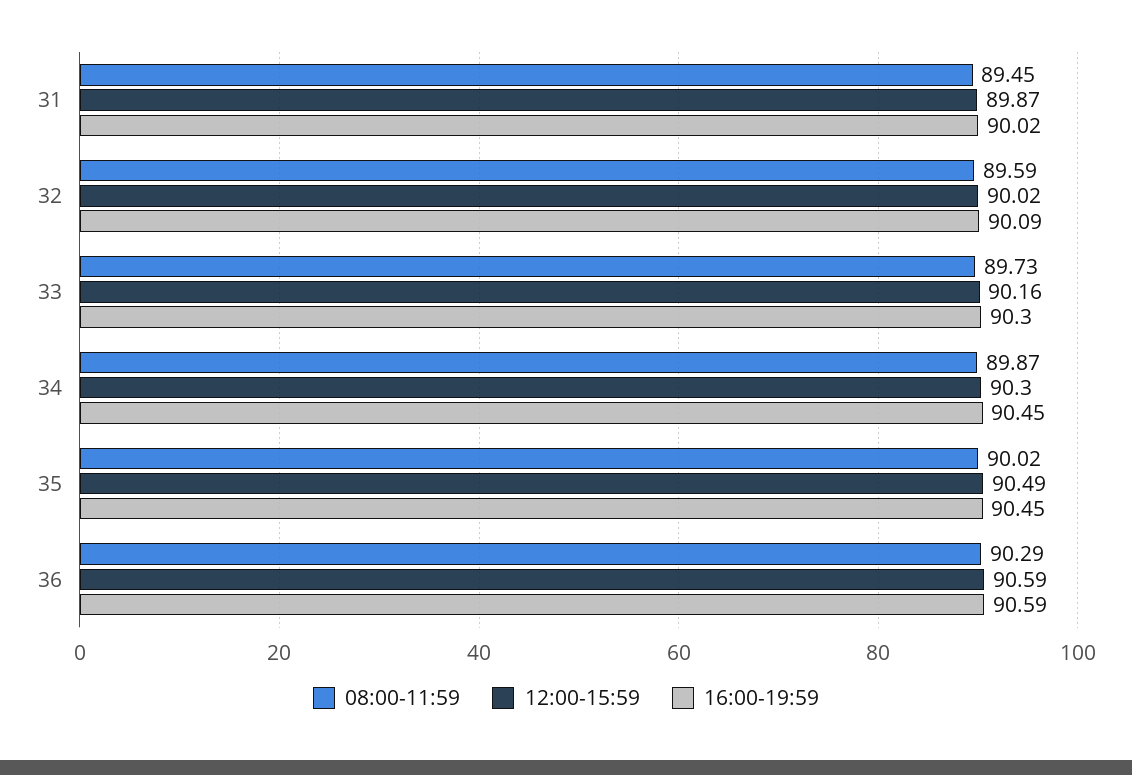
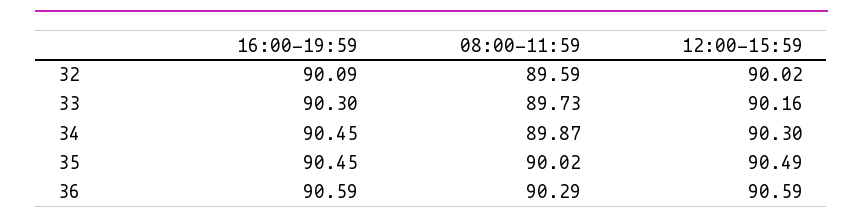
08:00-11:59, 31: 89.45 -> none
12:00-15:59, 31: 89.87 -> none
16:00-19:59, 31: 90.02 -> none

